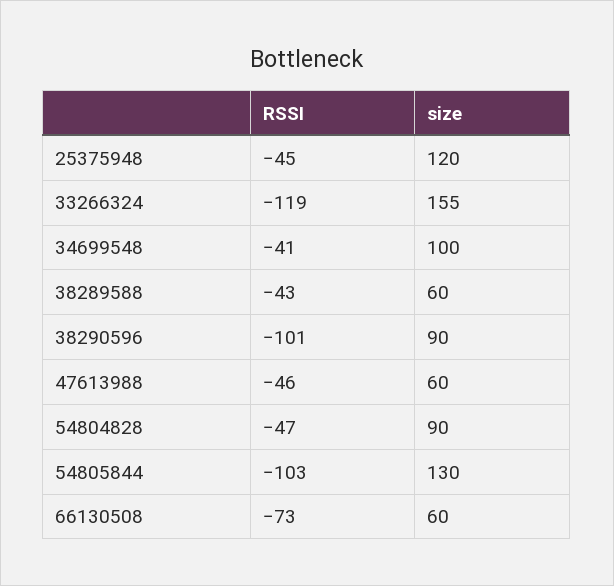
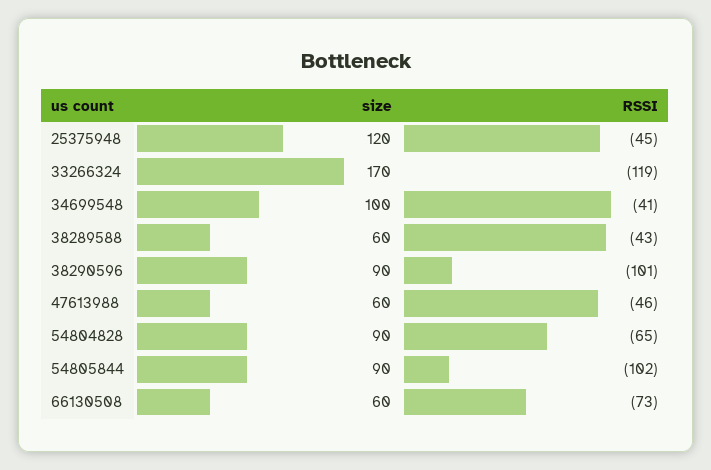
size, 33266324: 155 -> 170
RSSI, 54804828: -47 -> -65
RSSI, 54805844: -103 -> -102
size, 54805844: 130 -> 90

